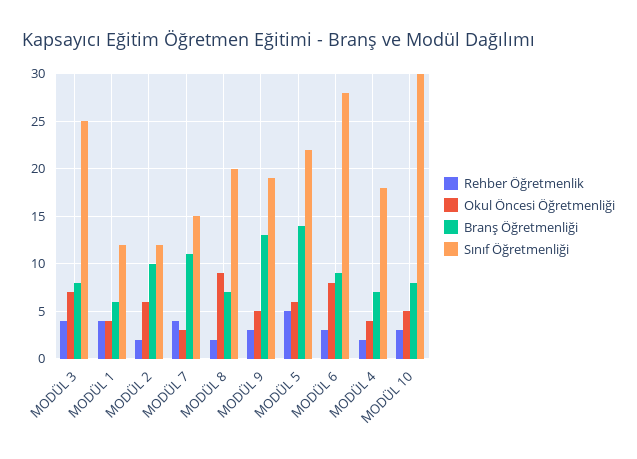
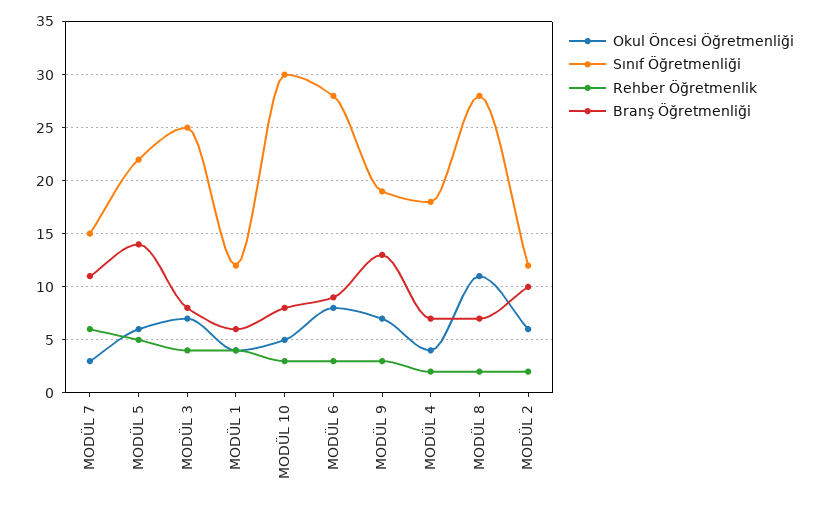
Rehber Öğretmenlik, MODÜL 7: 4 -> 6
Okul Öncesi Öğretmenliği, MODÜL 8: 9 -> 11
Sınıf Öğretmenliği, MODÜL 8: 20 -> 28
Okul Öncesi Öğretmenliği, MODÜL 9: 5 -> 7

